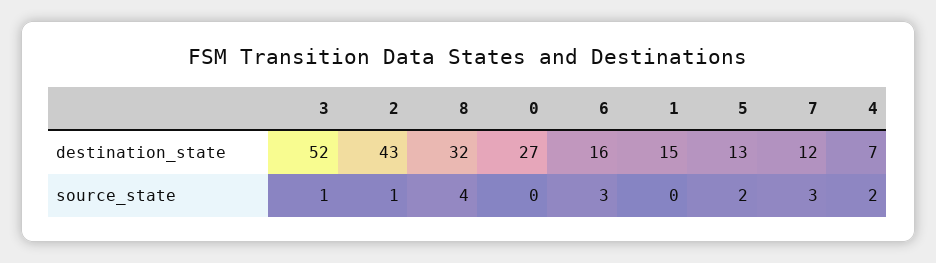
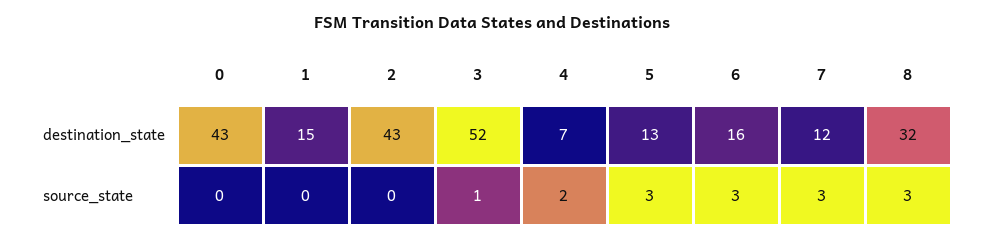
0, destination_state: 27 -> 43
2, source_state: 1 -> 0
8, source_state: 4 -> 3
5, source_state: 2 -> 3

